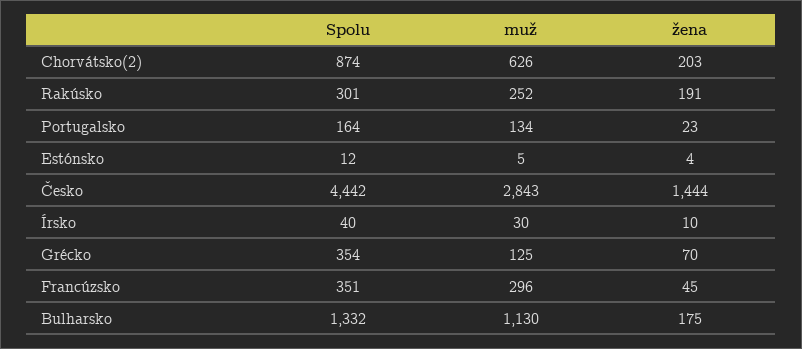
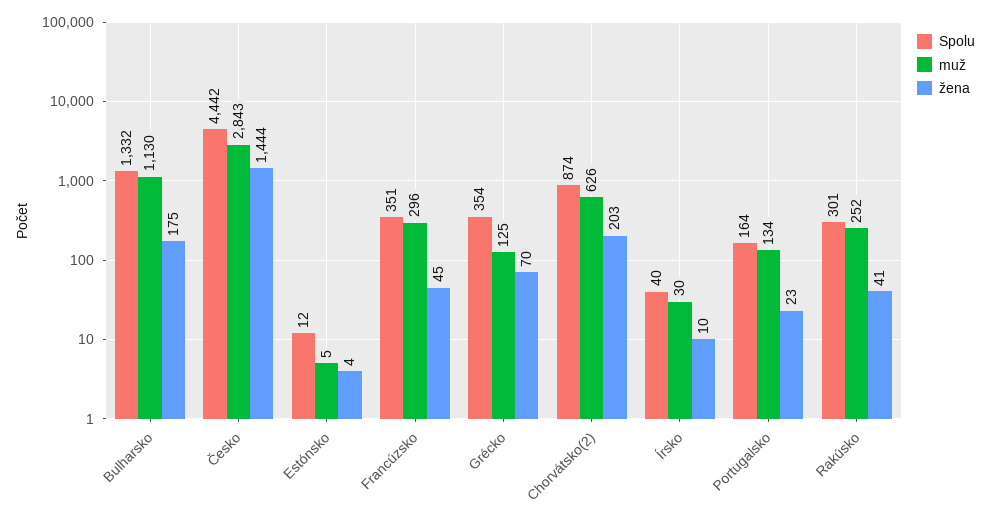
žena, Rakúsko: 191 -> 41

